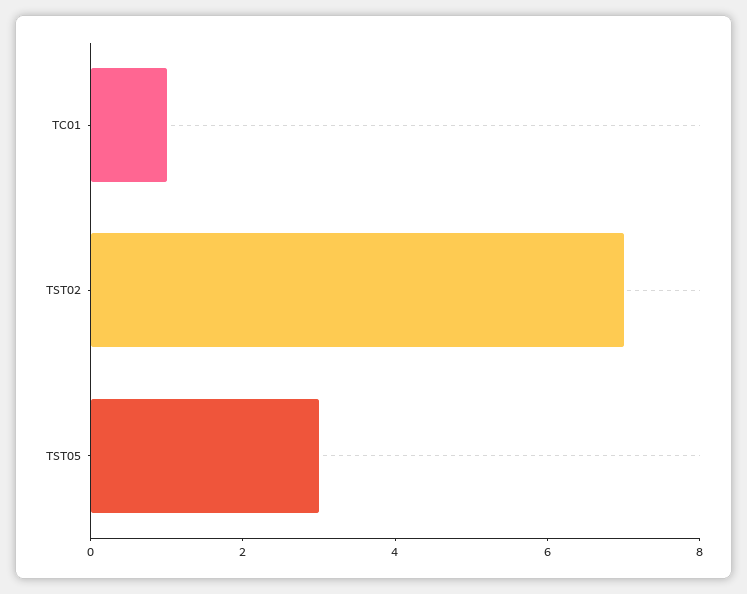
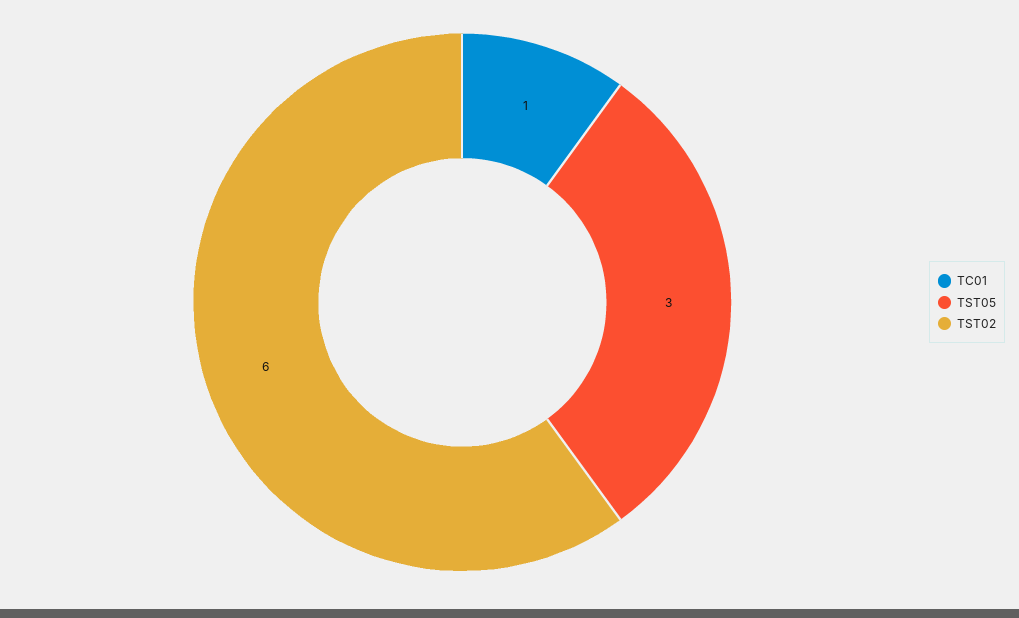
TST02: 7 -> 6

